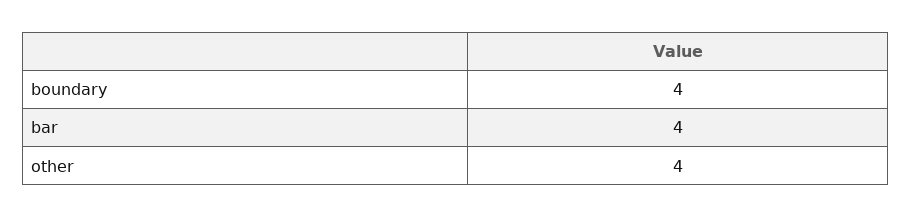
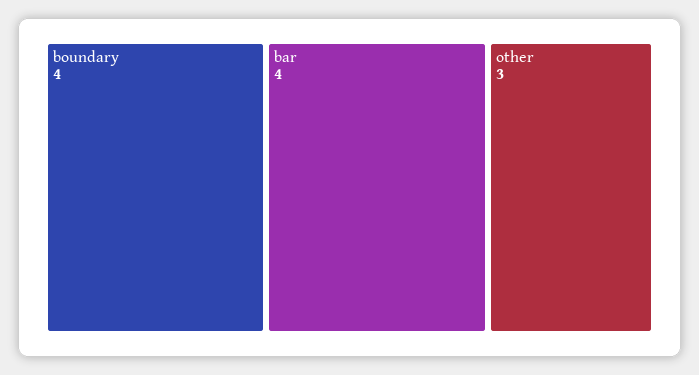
other: 4 -> 3

